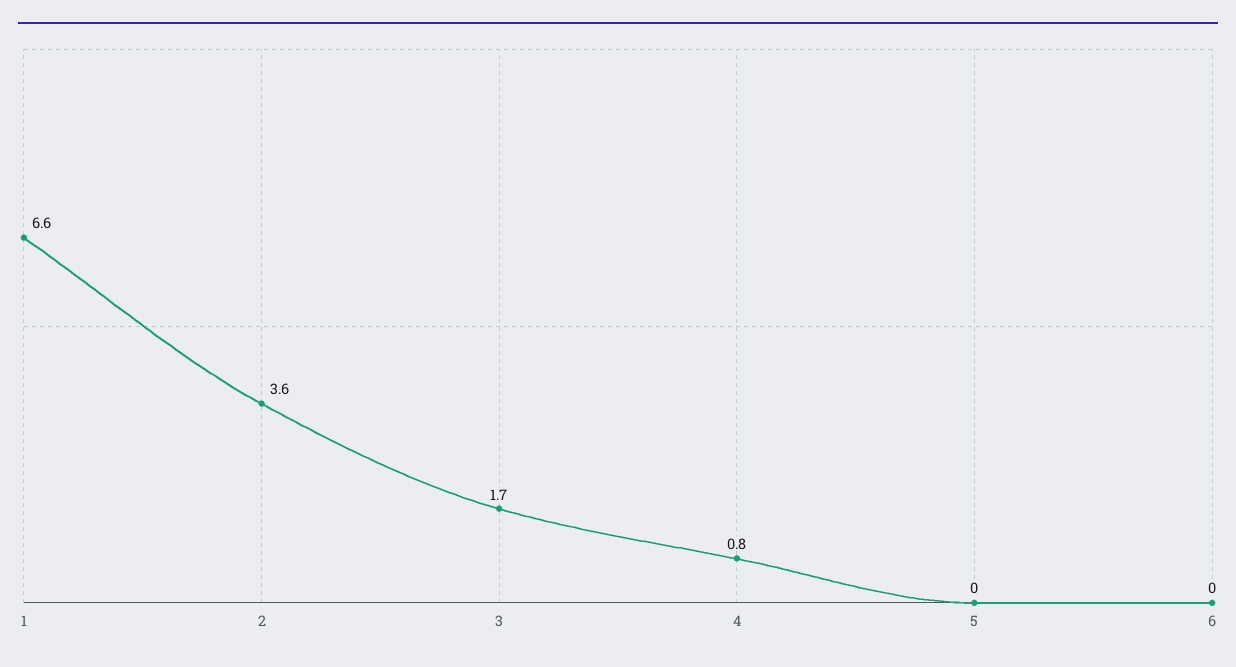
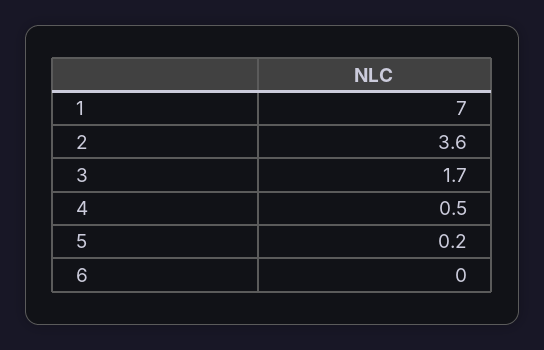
1: 6.6 -> 7
4: 0.8 -> 0.5
5: 0 -> 0.2

